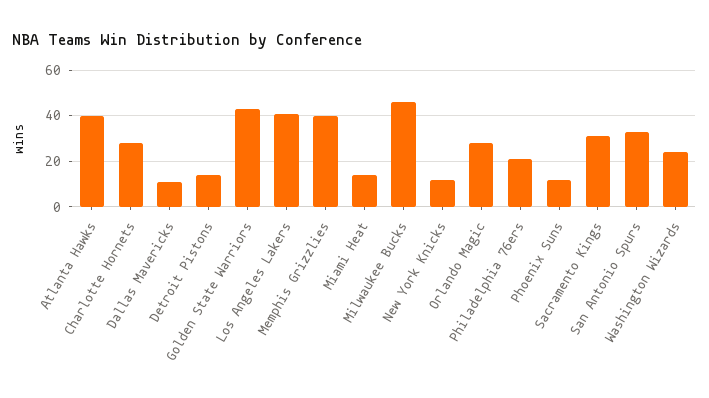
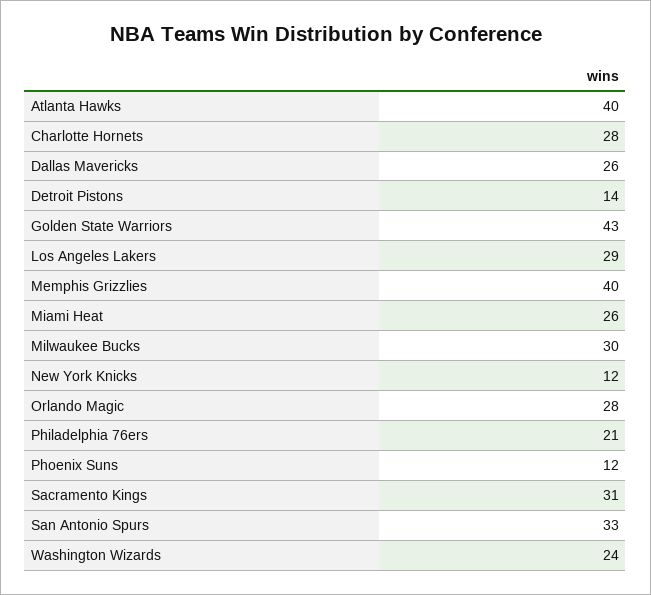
Dallas Mavericks: 10 -> 26
Los Angeles Lakers: 40 -> 29
Miami Heat: 15 -> 26
Milwaukee Bucks: 45 -> 30

